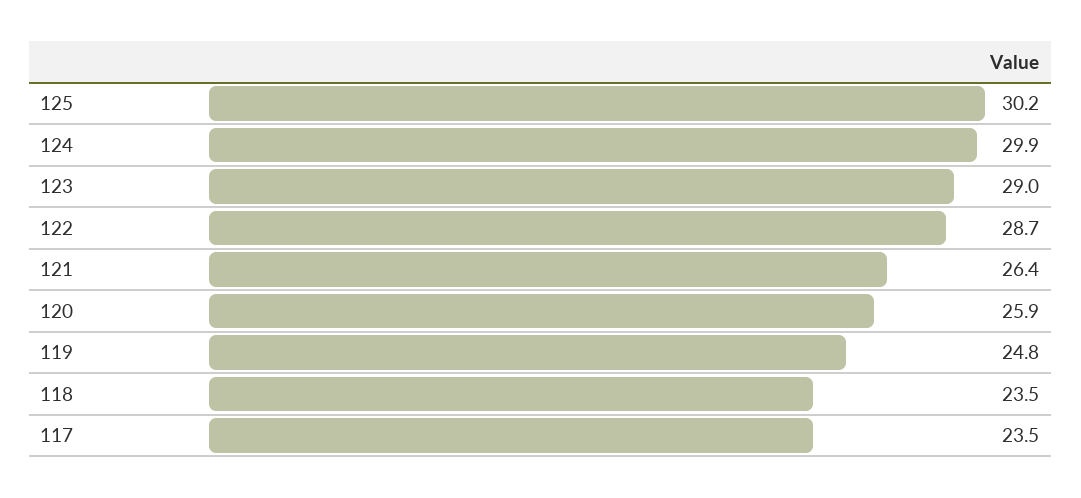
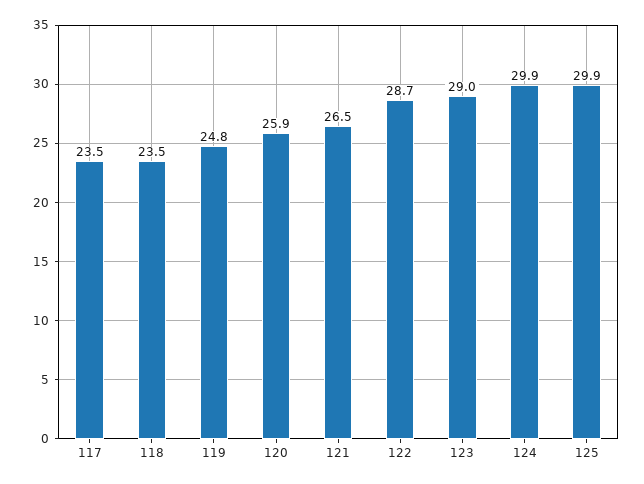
125: 30.2 -> 29.9
121: 26.4 -> 26.5

